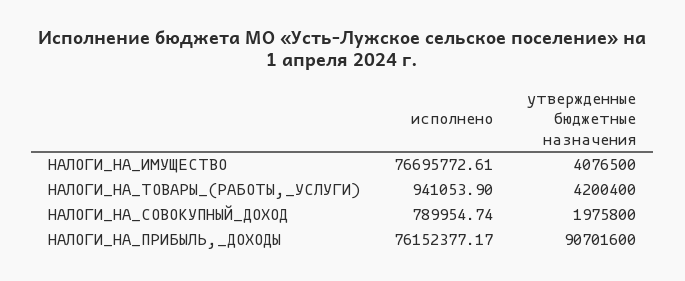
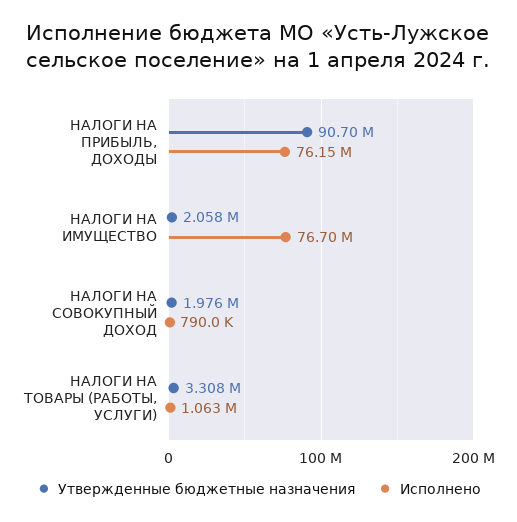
утвержденные бюджетные назначения, НАЛОГИ_НА_ИМУЩЕСТВО: 4076500 -> 2058000
исполнено, НАЛОГИ_НА_ТОВАРЫ_(РАБОТЫ,_УСЛУГИ): 941053.9 -> 1063000
утвержденные бюджетные назначения, НАЛОГИ_НА_ТОВАРЫ_(РАБОТЫ,_УСЛУГИ): 4200400 -> 3308000

